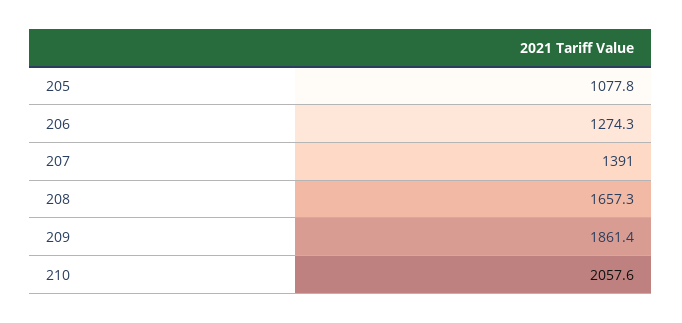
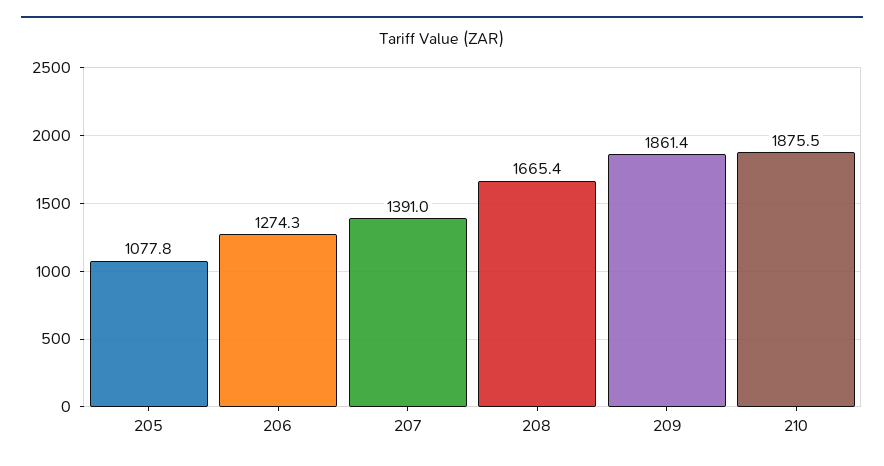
208: 1657.3 -> 1665.4
210: 2057.6 -> 1875.5

